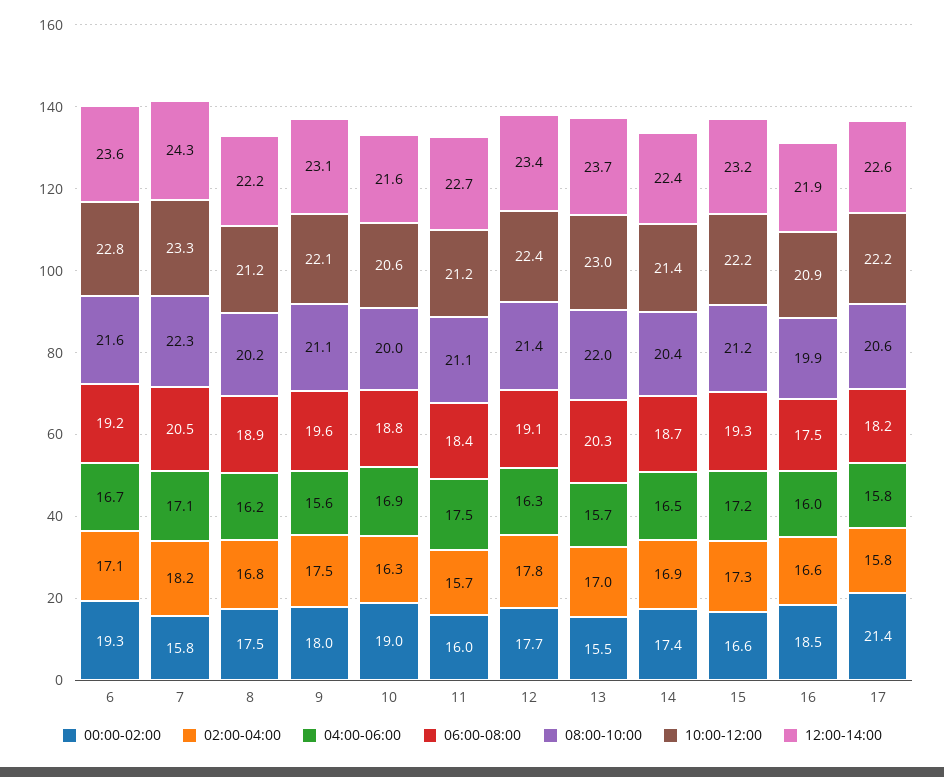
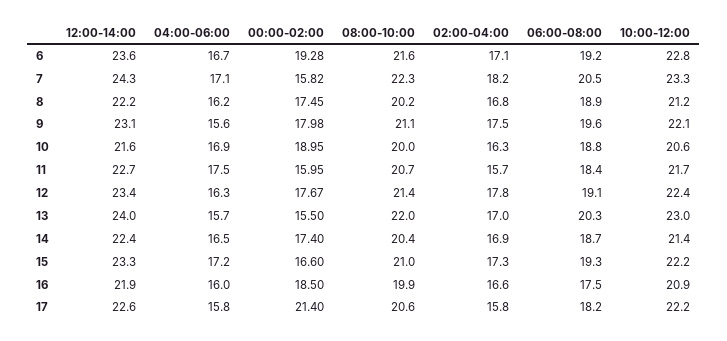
08:00-10:00, 11: 21.1 -> 20.7
10:00-12:00, 11: 21.2 -> 21.7
12:00-14:00, 13: 23.7 -> 24
08:00-10:00, 15: 21.2 -> 21
12:00-14:00, 15: 23.2 -> 23.3

